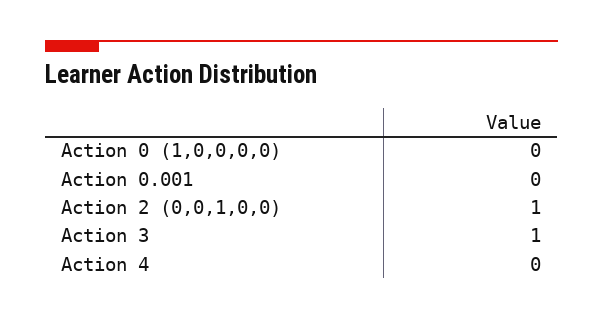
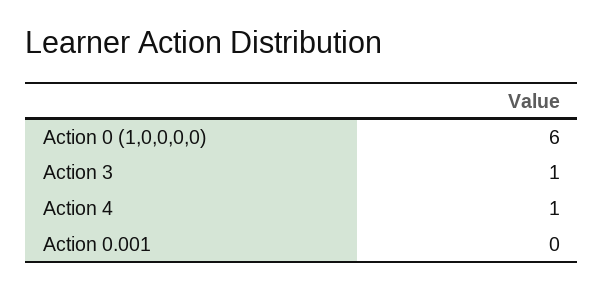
Action 0 (1,0,0,0,0): 0 -> 6
Action 2 (0,0,1,0,0): 1 -> none
Action 4: 0 -> 1

